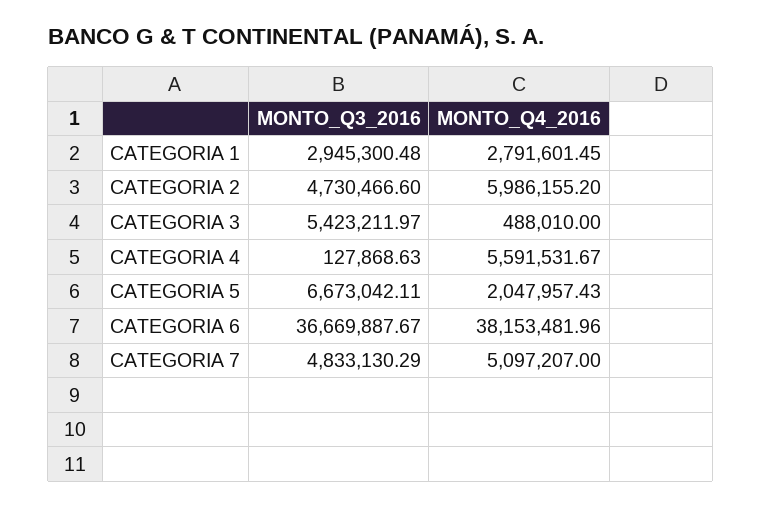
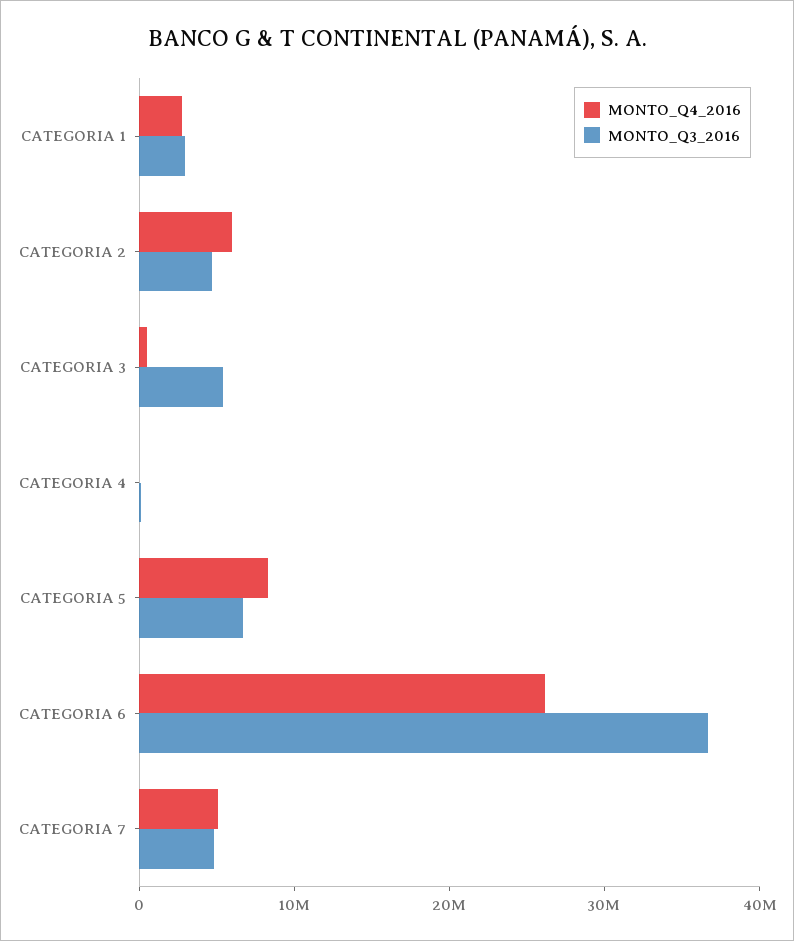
MONTO_Q4_2016, CATEGORIA 4: 5591531.67 -> 0
MONTO_Q4_2016, CATEGORIA 5: 2047957.43 -> 8000000
MONTO_Q4_2016, CATEGORIA 6: 38153481.96 -> 26000000

